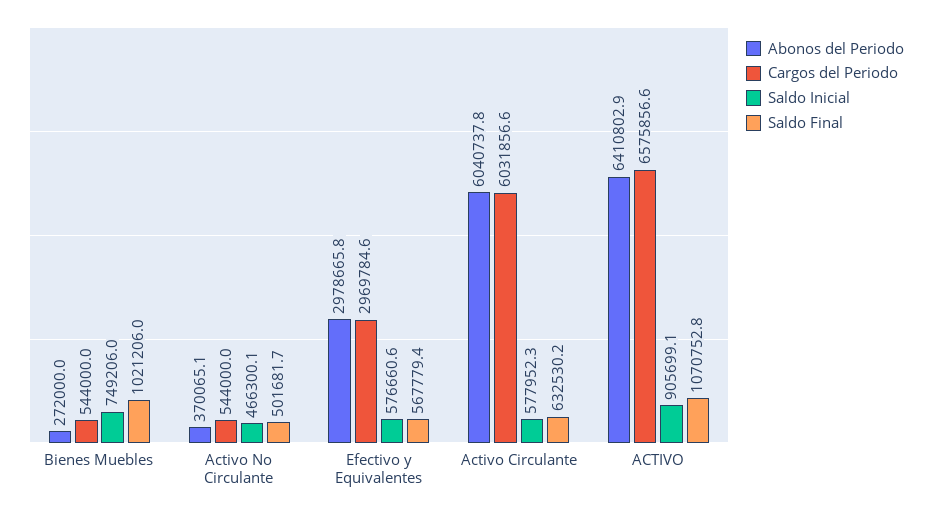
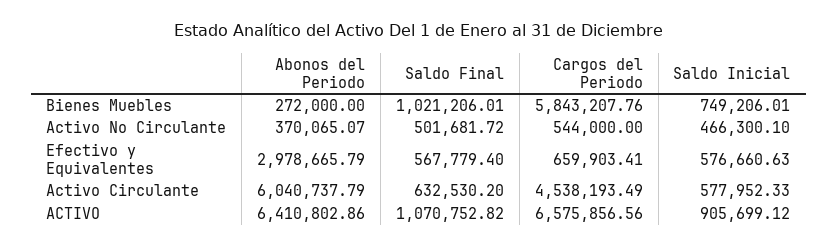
Cargos del Periodo, Bienes Muebles: 544000 -> 5843207.76
Cargos del Periodo, Efectivo y Equivalentes: 2969784.6 -> 659903.41
Cargos del Periodo, Activo Circulante: 6031856.6 -> 4538193.49

